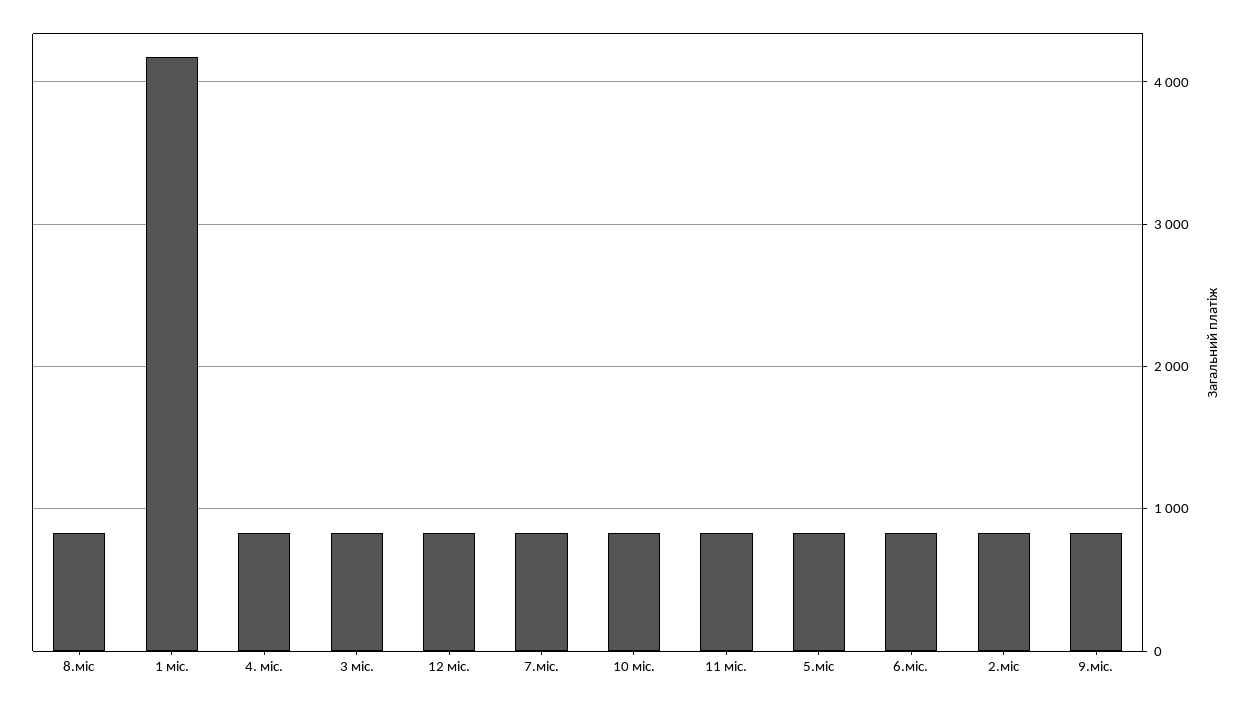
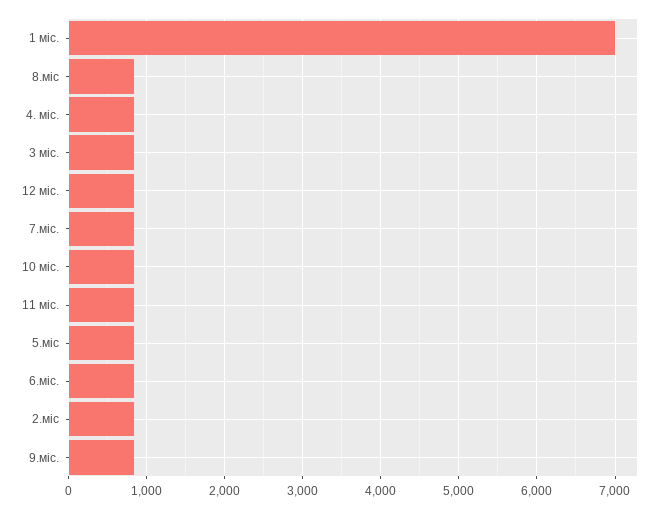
1 міс.: 4200 -> 7000

